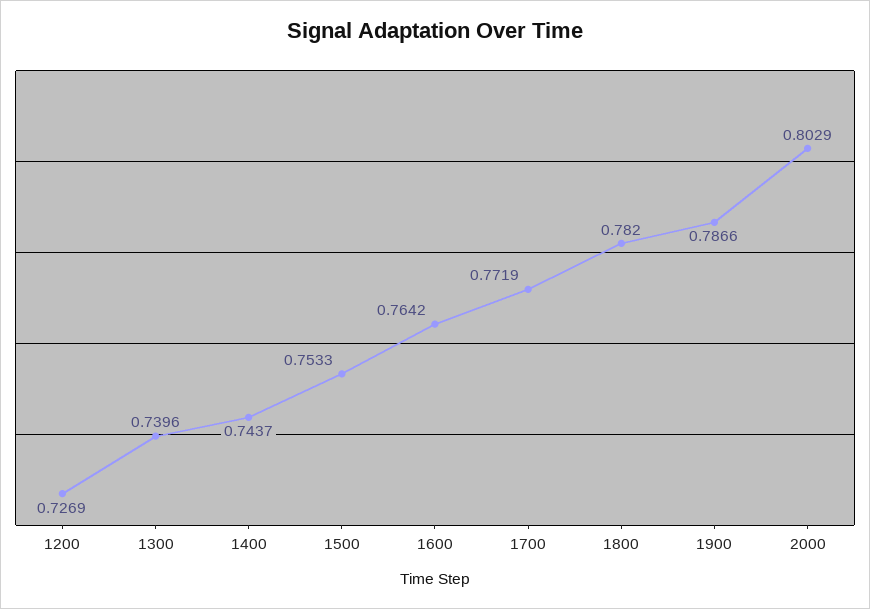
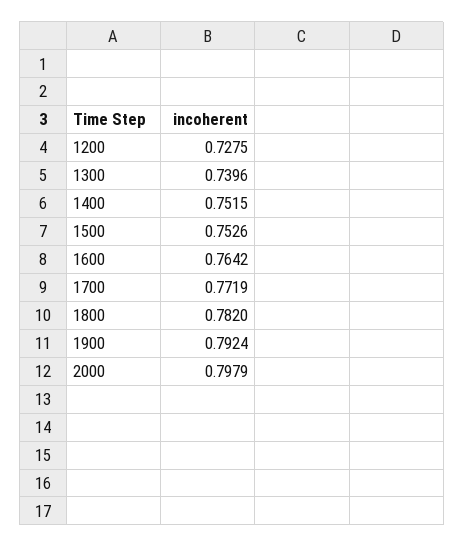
1200: 0.7269 -> 0.7275
1400: 0.7437 -> 0.7515
1500: 0.7533 -> 0.7526
1900: 0.7866 -> 0.7924
2000: 0.8029 -> 0.7979

